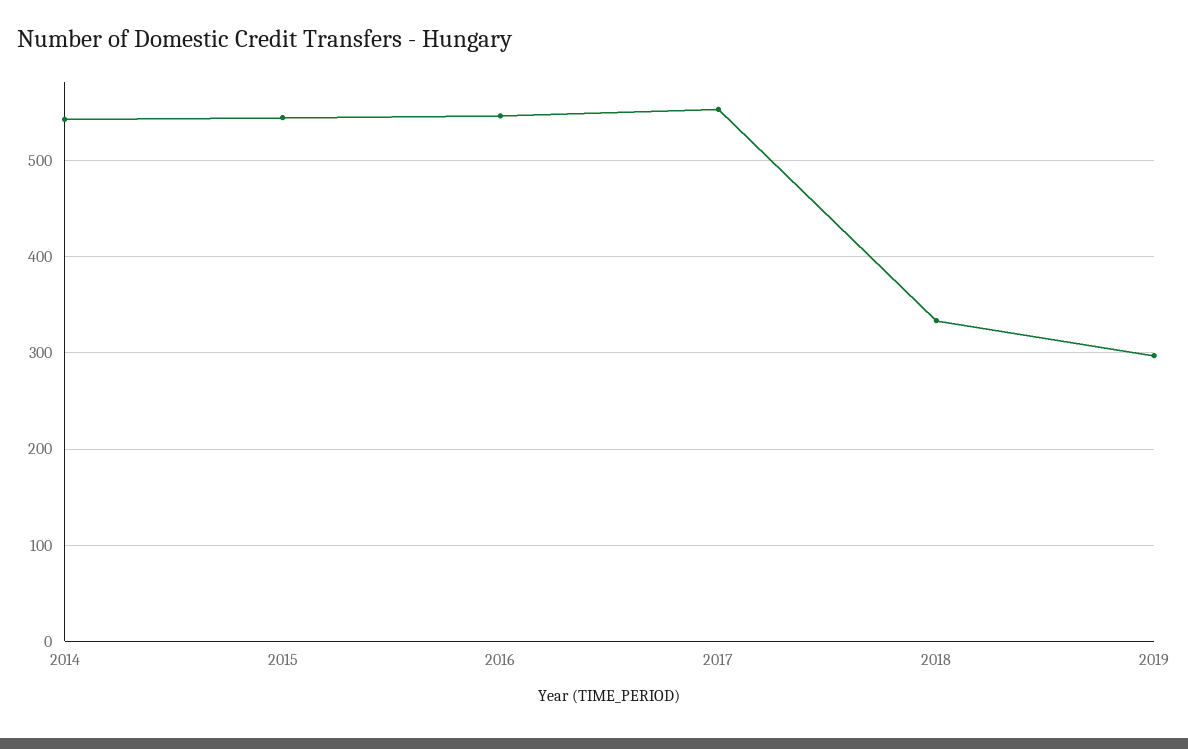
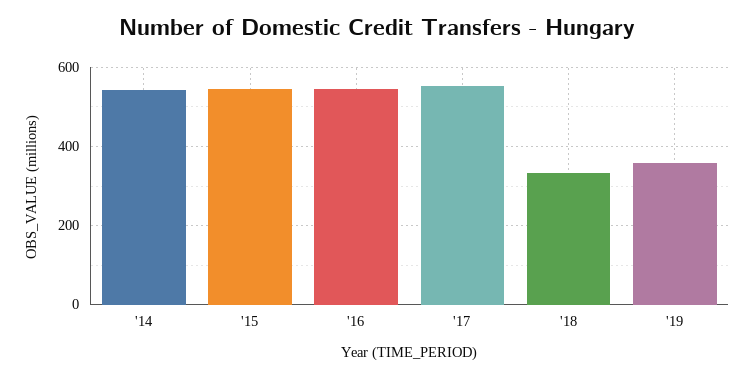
2019: 300 -> 360

